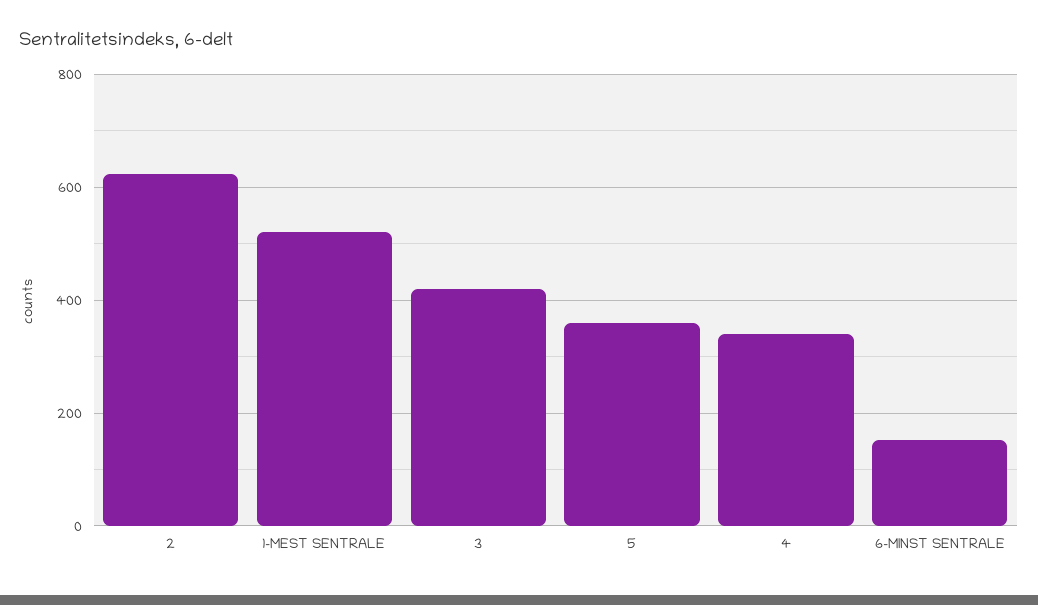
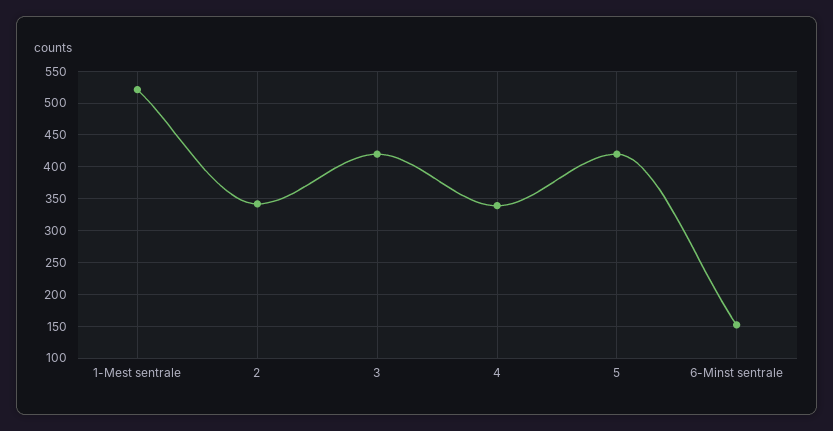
2: 620 -> 340
5: 360 -> 420

